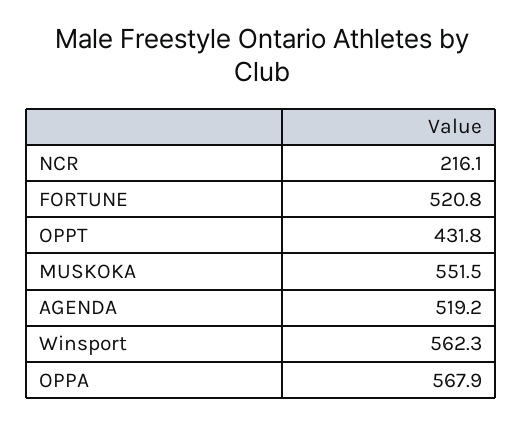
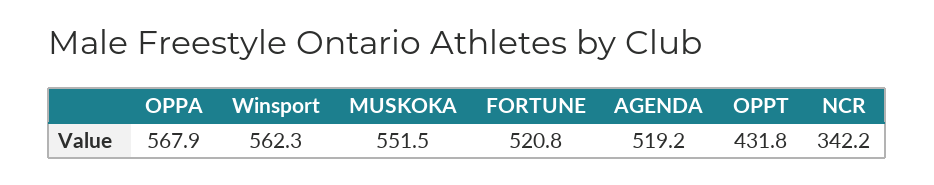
NCR: 216.1 -> 342.2

